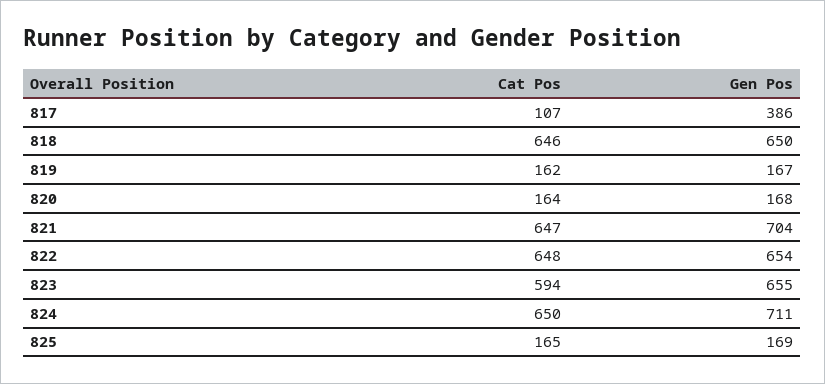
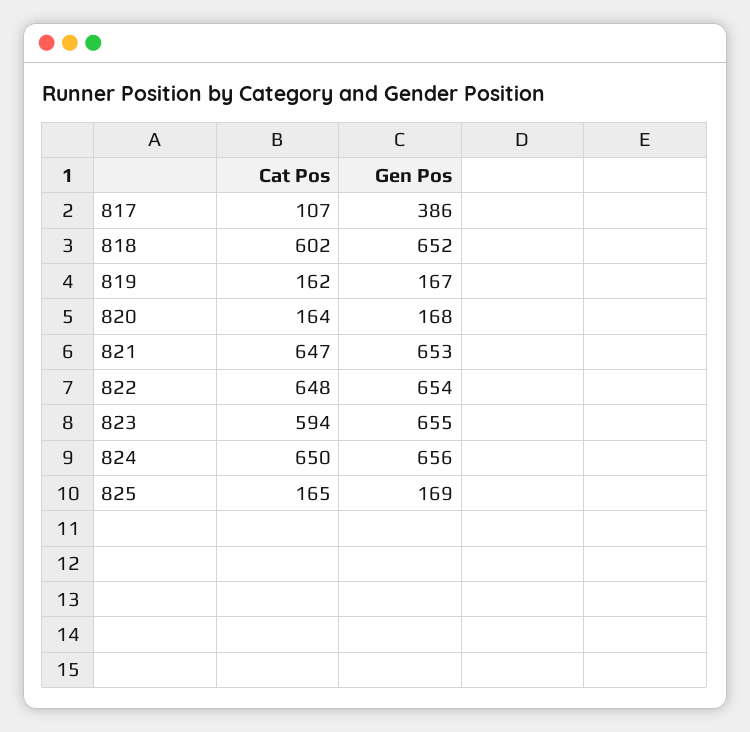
Cat Pos, 818: 646 -> 602
Gen Pos, 818: 650 -> 652
Gen Pos, 821: 704 -> 653
Gen Pos, 824: 711 -> 656

